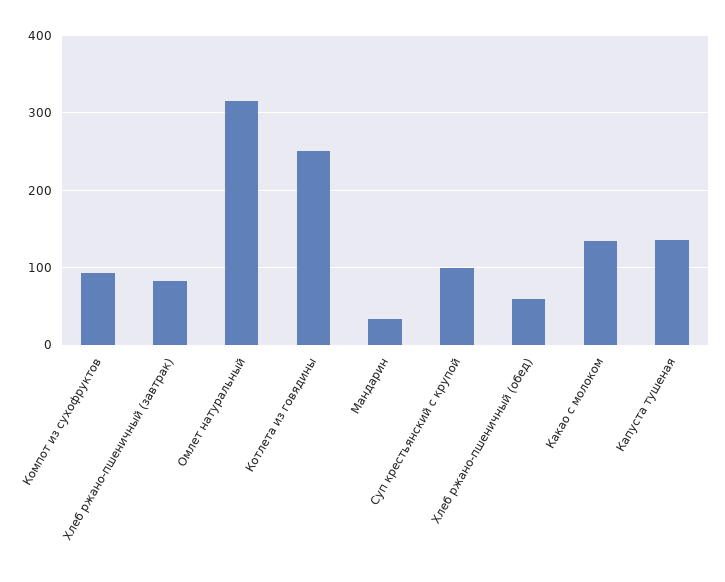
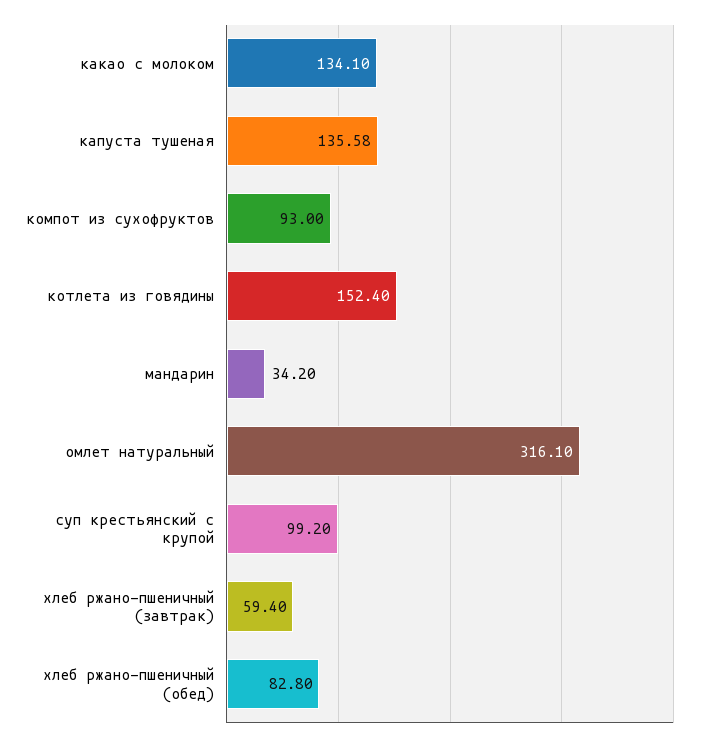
Хлеб ржано-пшеничный (завтрак): 80 -> 59.4
Котлета из говядины: 250 -> 152.4
Хлеб ржано-пшеничный (обед): 60 -> 82.8

